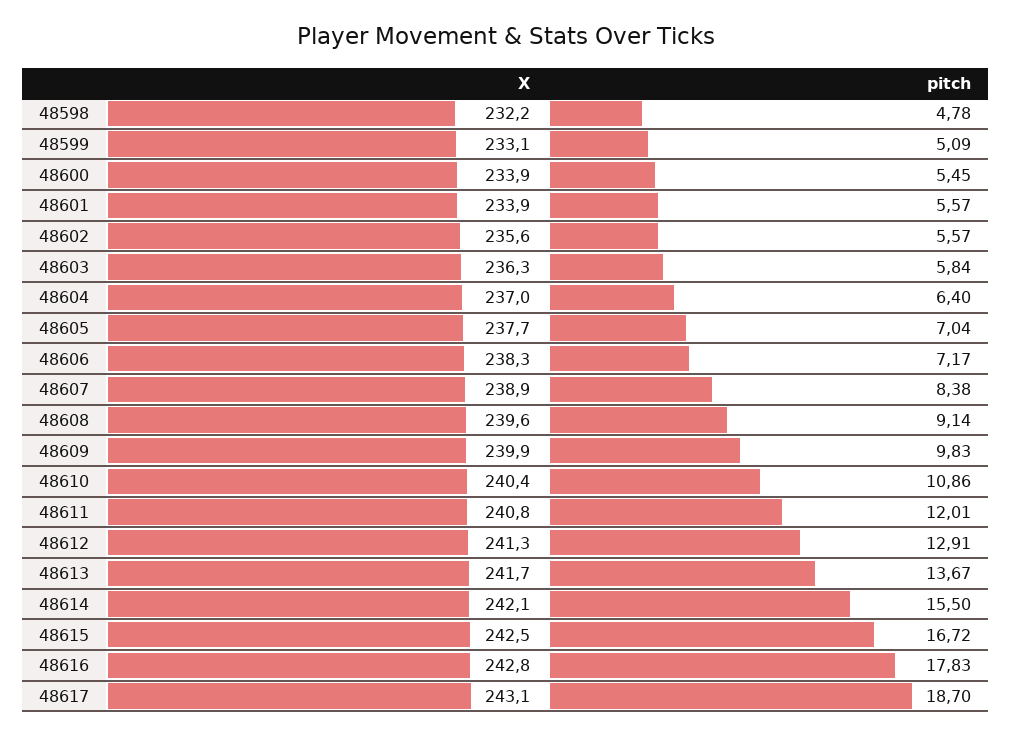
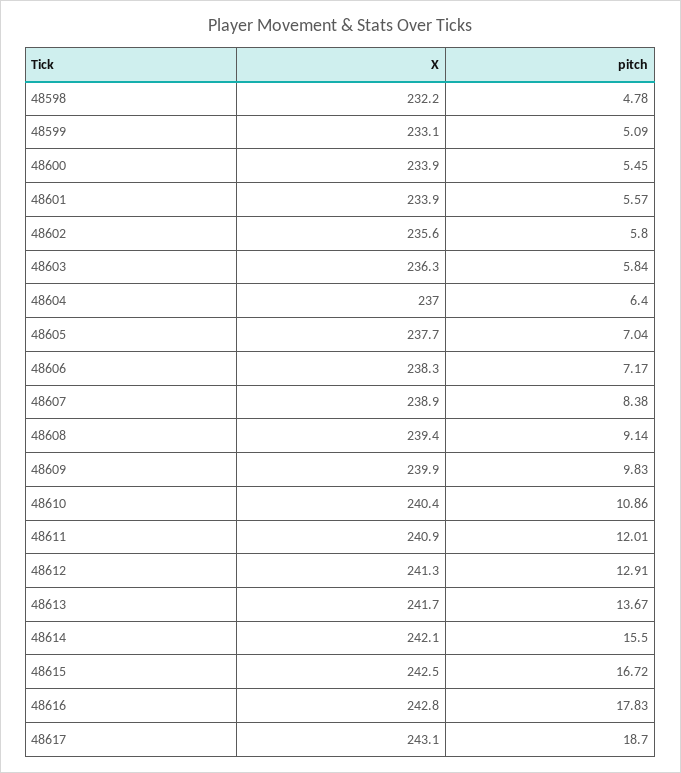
pitch, 48602: 5.57 -> 5.8
X, 48608: 239.6 -> 239.4
X, 48611: 240.8 -> 240.9

